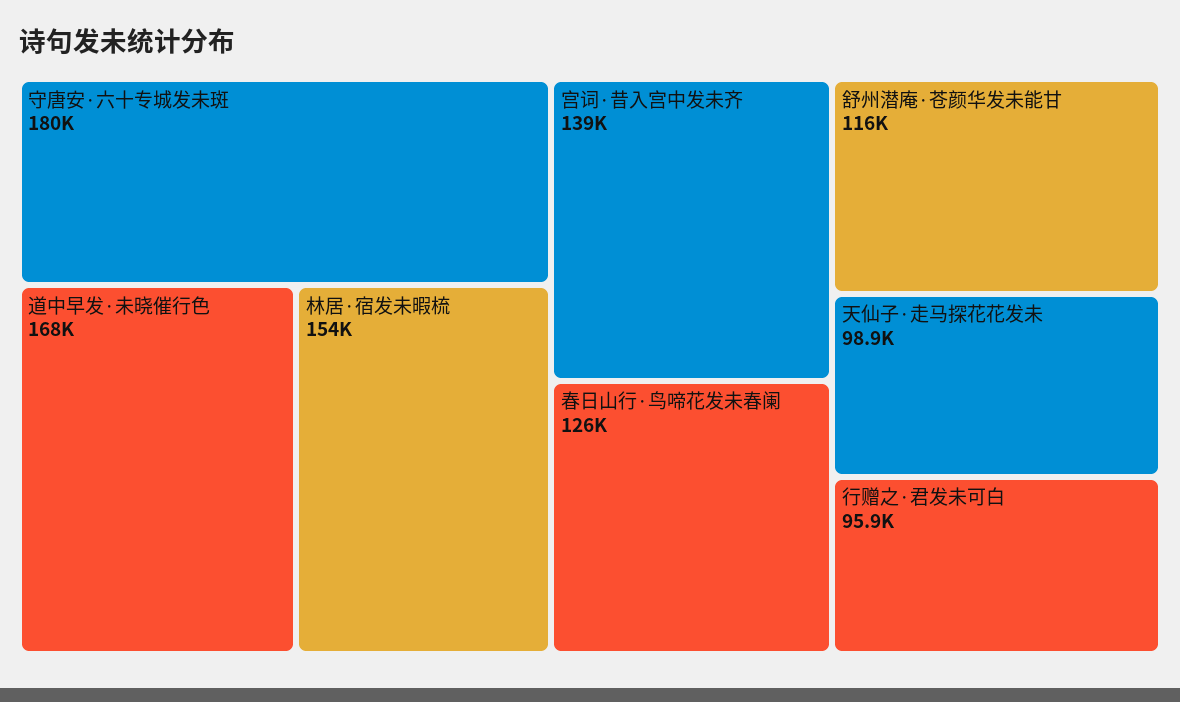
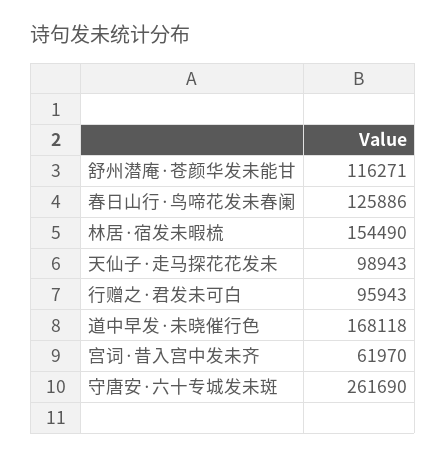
守唐安·六十专城发未斑: 180000 -> 261690
宫词·昔入宫中发未齐: 139000 -> 61970

